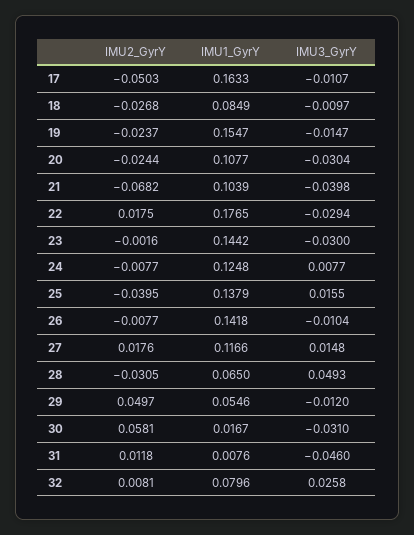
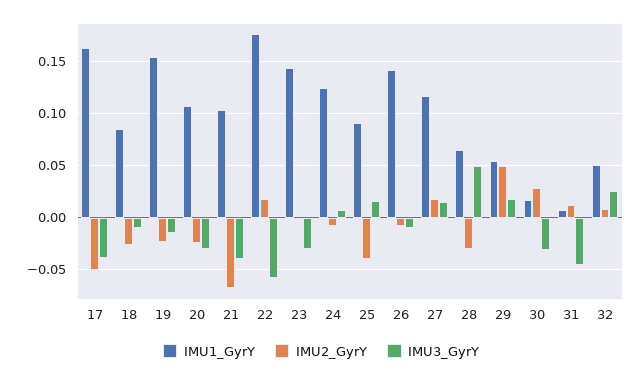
IMU3_GyrY, 17: -0.0107 -> -0.04
IMU3_GyrY, 22: -0.0294 -> -0.06
IMU1_GyrY, 25: 0.1379 -> 0.09
IMU3_GyrY, 29: -0.012 -> 0.02
IMU2_GyrY, 30: 0.0581 -> 0.03
IMU1_GyrY, 32: 0.0796 -> 0.05

